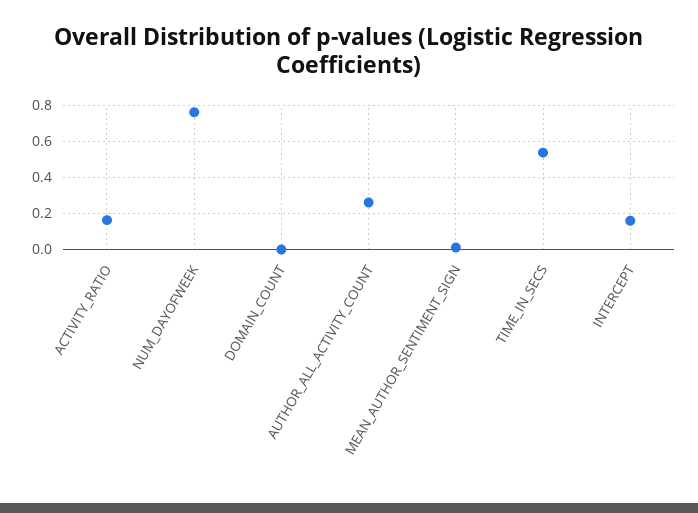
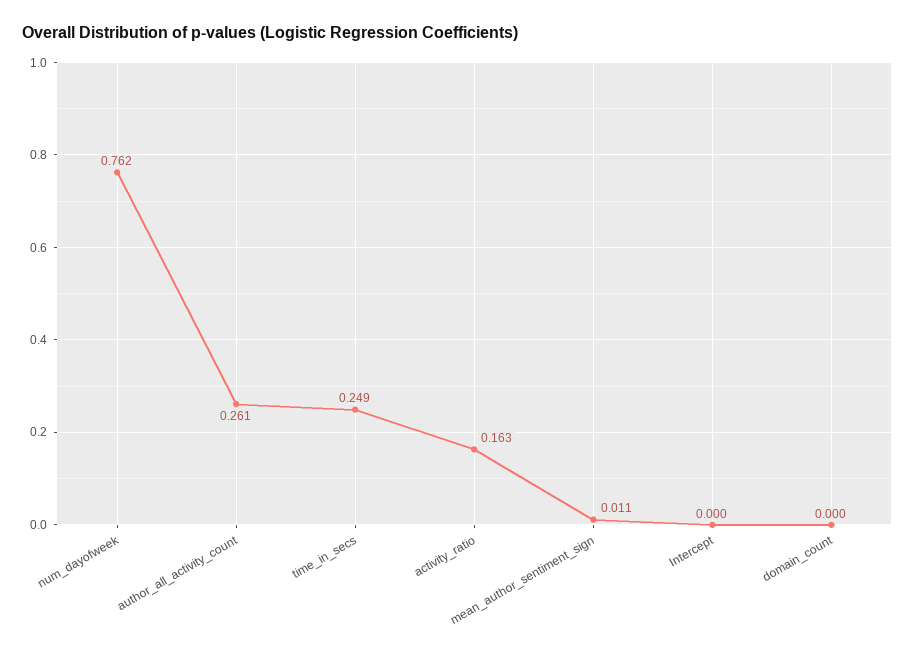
TIME_IN_SECS: 0.55 -> 0.249
INTERCEPT: 0.15 -> 0

